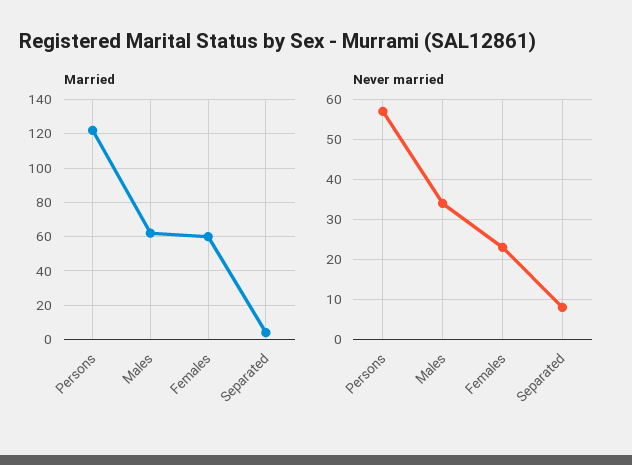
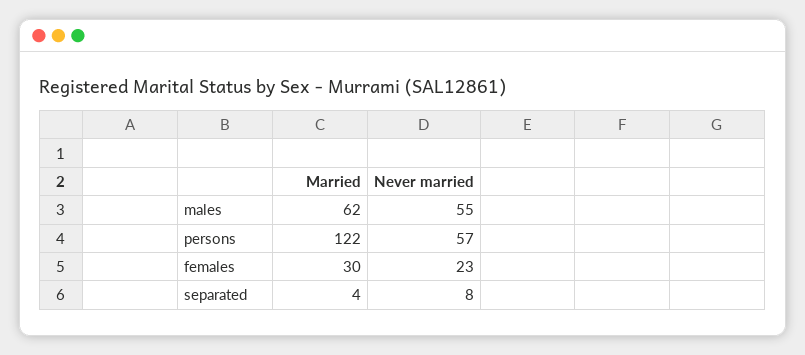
Married, Females: 60 -> 30
Never married, Males: 35 -> 55

